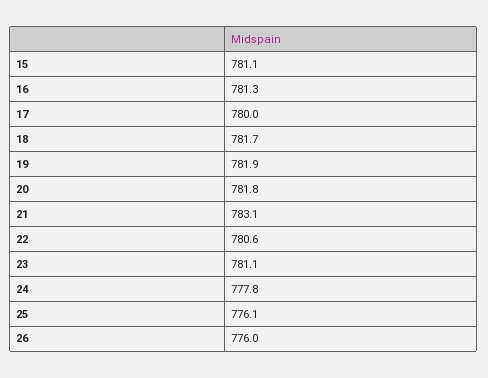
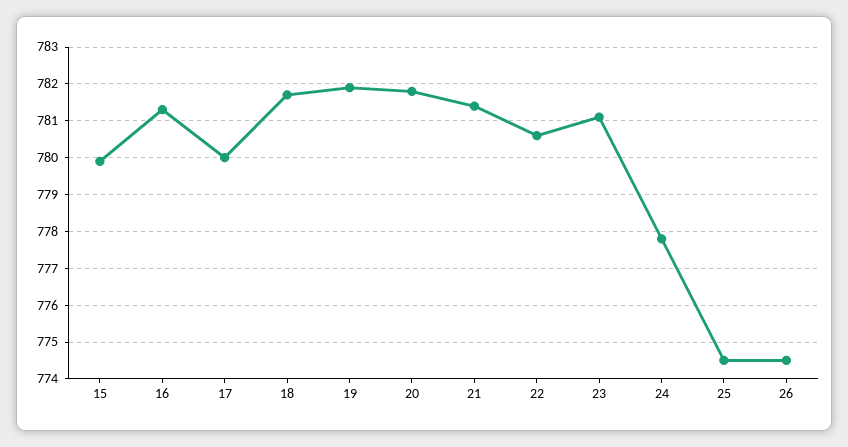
15: 781.1 -> 780
21: 783.1 -> 781.5
25: 776.1 -> 774.5
26: 776 -> 774.5

